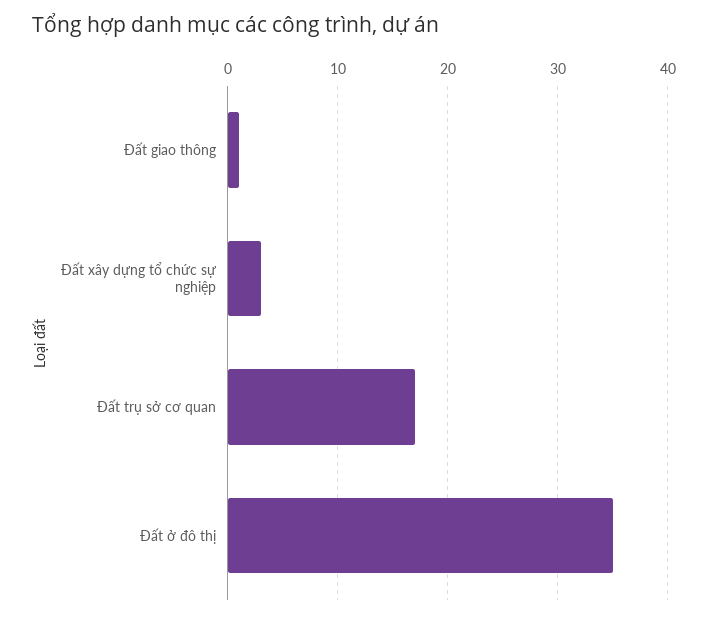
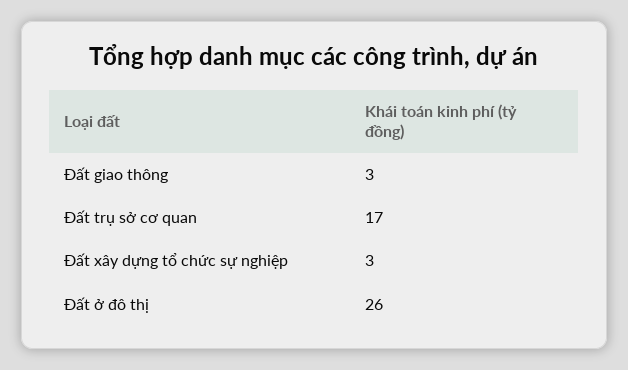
Đất giao thông: 1 -> 3
Đất ở đô thị: 35 -> 26

